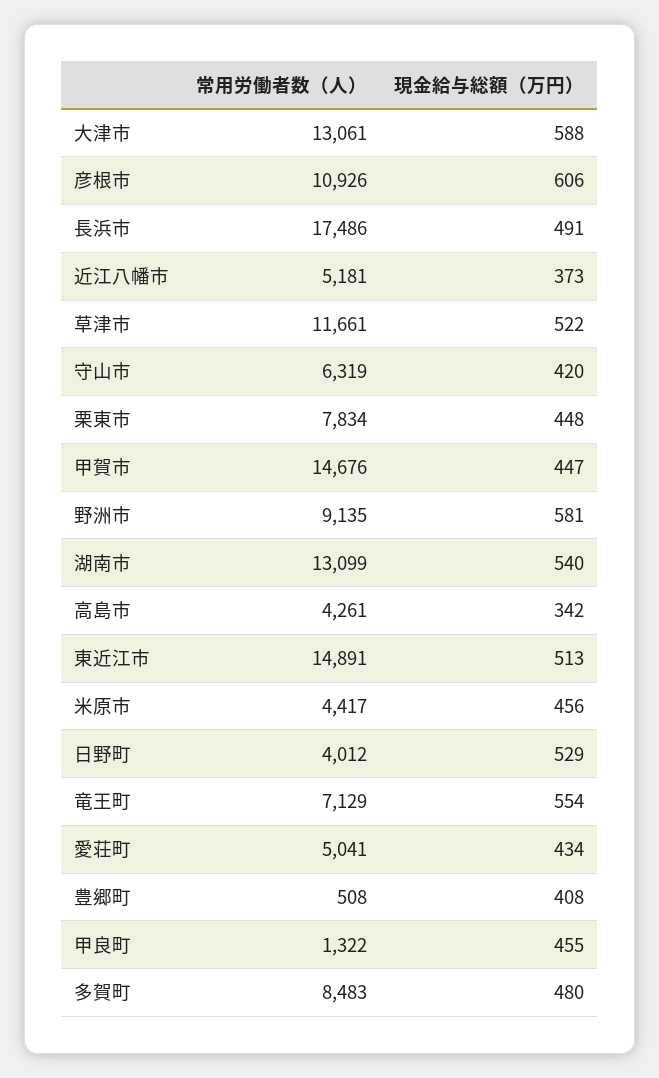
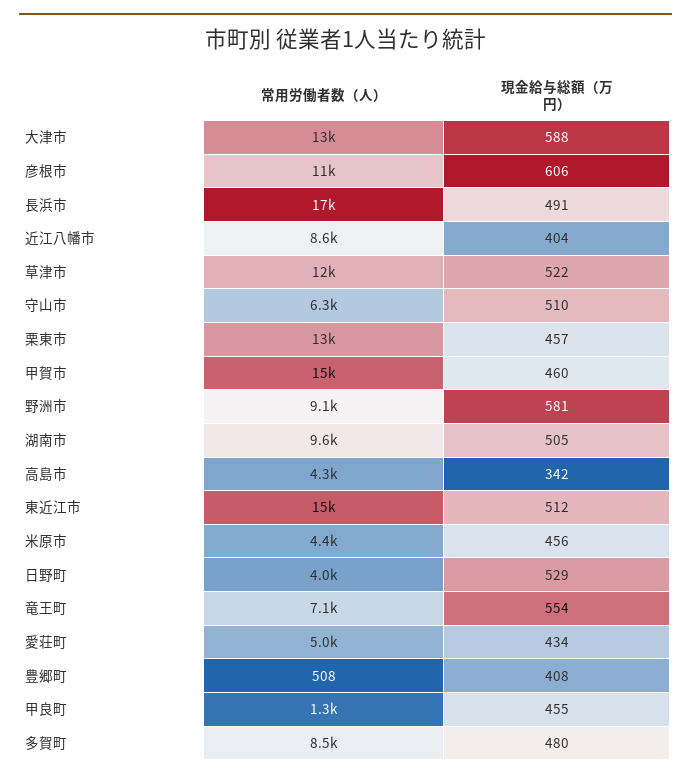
常用労働者数（人）, 近江八幡市: 5181 -> 8600
現金給与総額（万円）, 近江八幡市: 373 -> 404
現金給与総額（万円）, 守山市: 420 -> 510
常用労働者数（人）, 栗東市: 7834 -> 13000
現金給与総額（万円）, 栗東市: 448 -> 457
現金給与総額（万円）, 甲賀市: 447 -> 460
常用労働者数（人）, 湖南市: 13099 -> 9600
現金給与総額（万円）, 湖南市: 540 -> 505
現金給与総額（万円）, 東近江市: 513 -> 512

